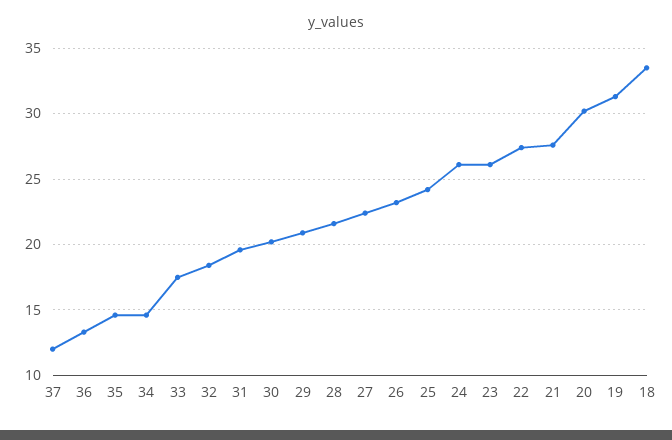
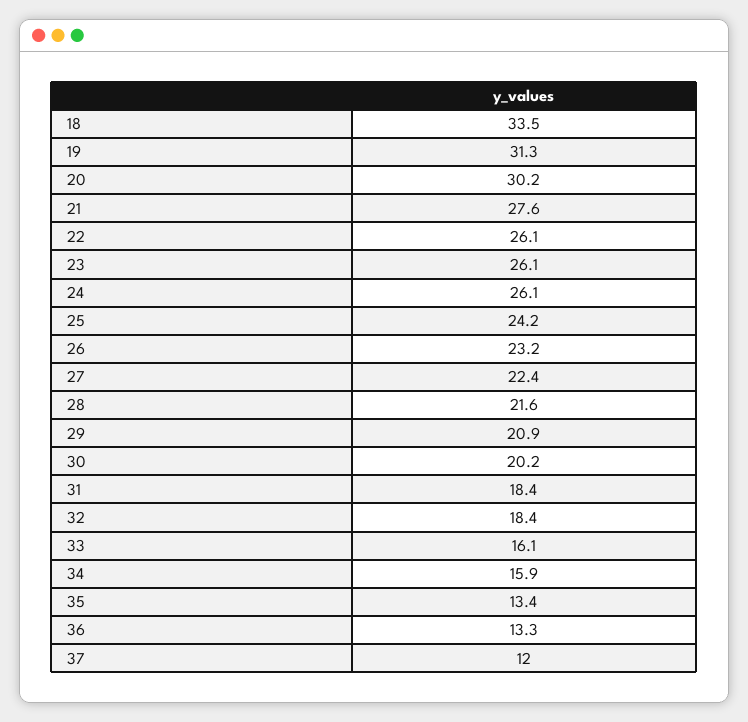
35: 14.5 -> 13.4
34: 14.5 -> 15.9
33: 17.5 -> 16.1
31: 19.5 -> 18.4
22: 27.5 -> 26.1

